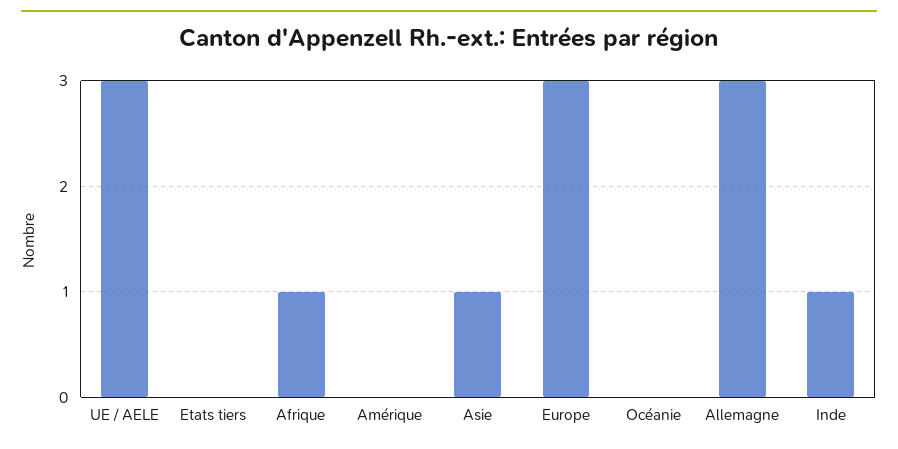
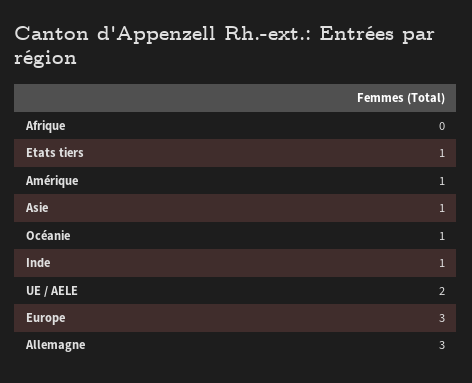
UE / AELE: 3 -> 2
Etats tiers: 0 -> 1
Afrique: 1 -> 0
Amérique: 0 -> 1
Océanie: 0 -> 1

